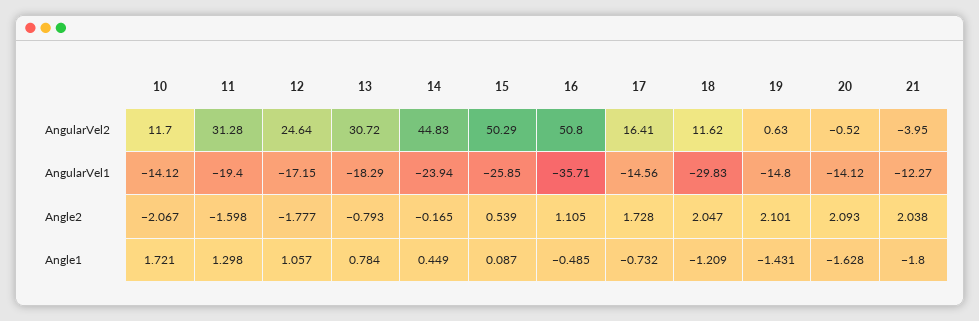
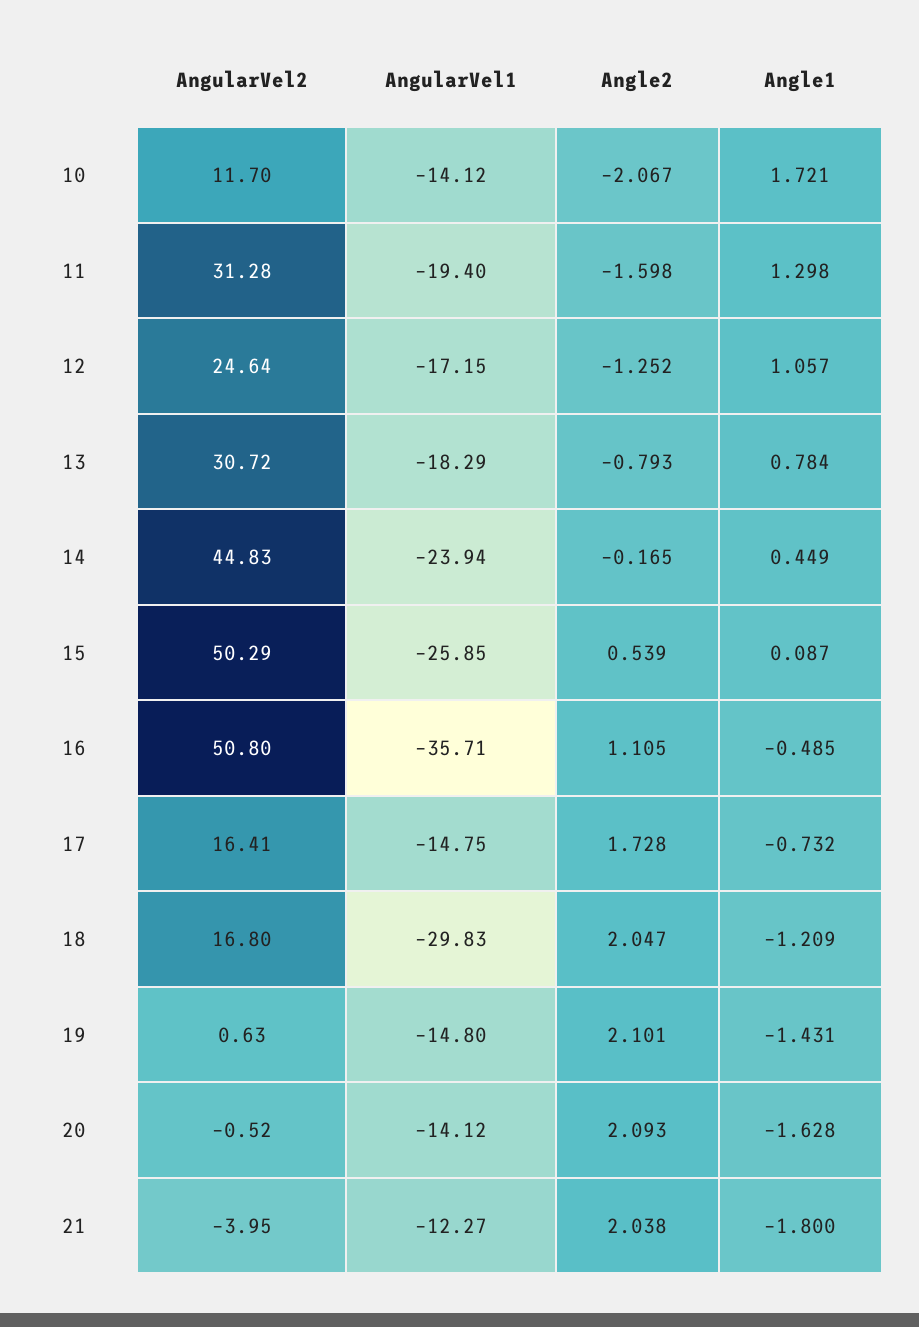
18, AngularVel2: 11.62 -> 16.8
17, AngularVel1: -14.56 -> -14.75
12, Angle2: -1.777 -> -1.252

